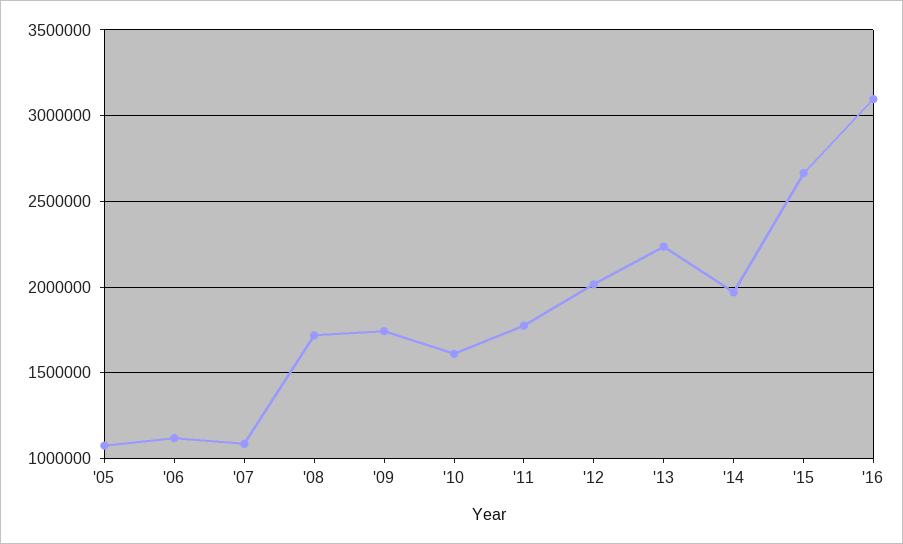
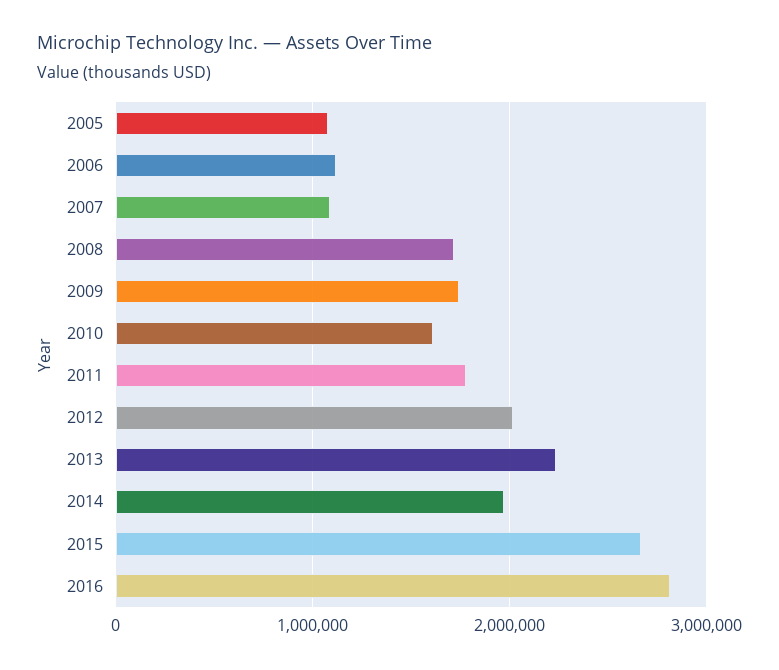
'16: 3100000 -> 2800000

